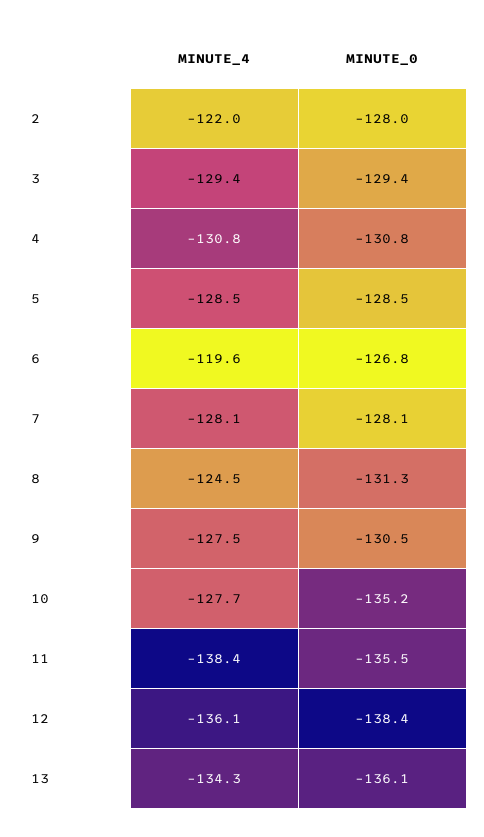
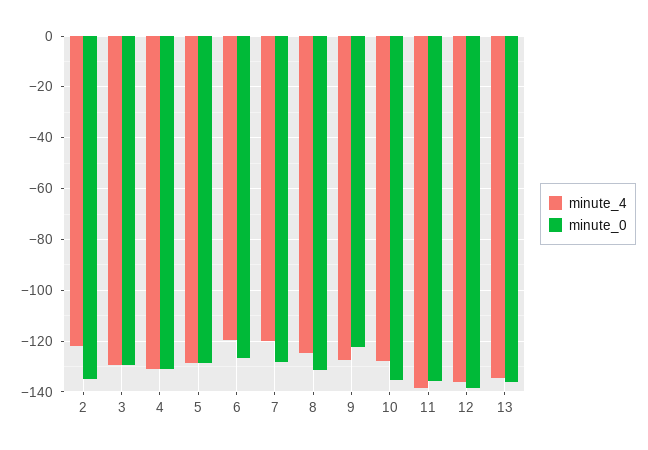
MINUTE_0, 2: -128 -> -135
MINUTE_4, 7: -128.1 -> -120
MINUTE_0, 9: -130.5 -> -122.5

